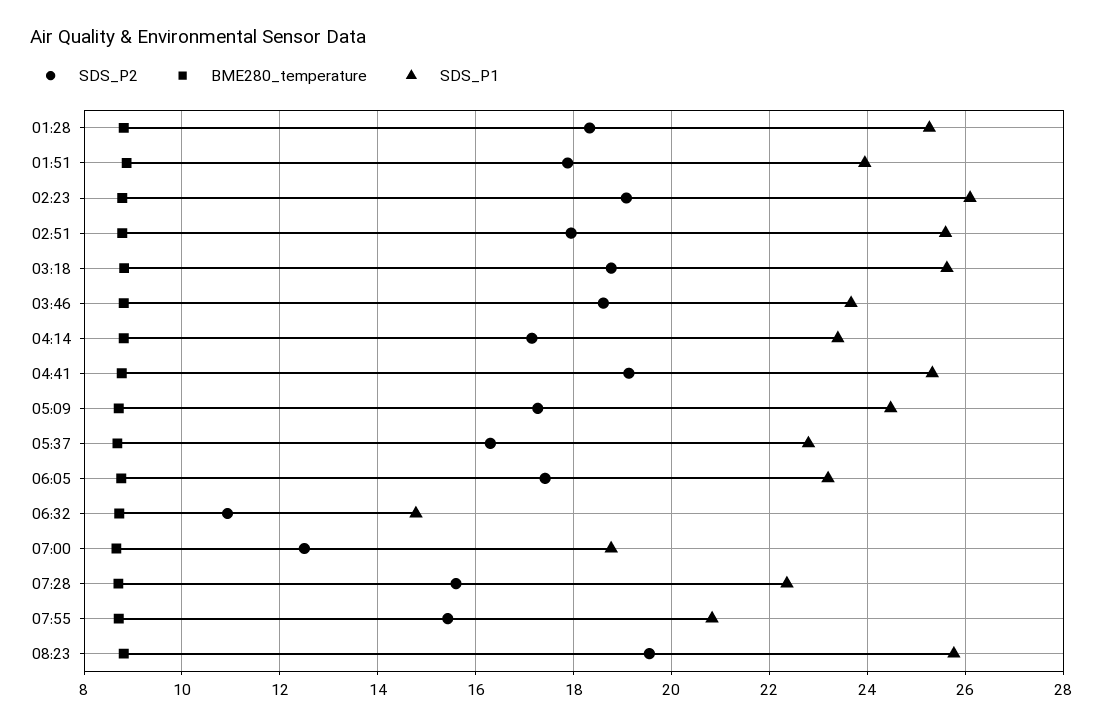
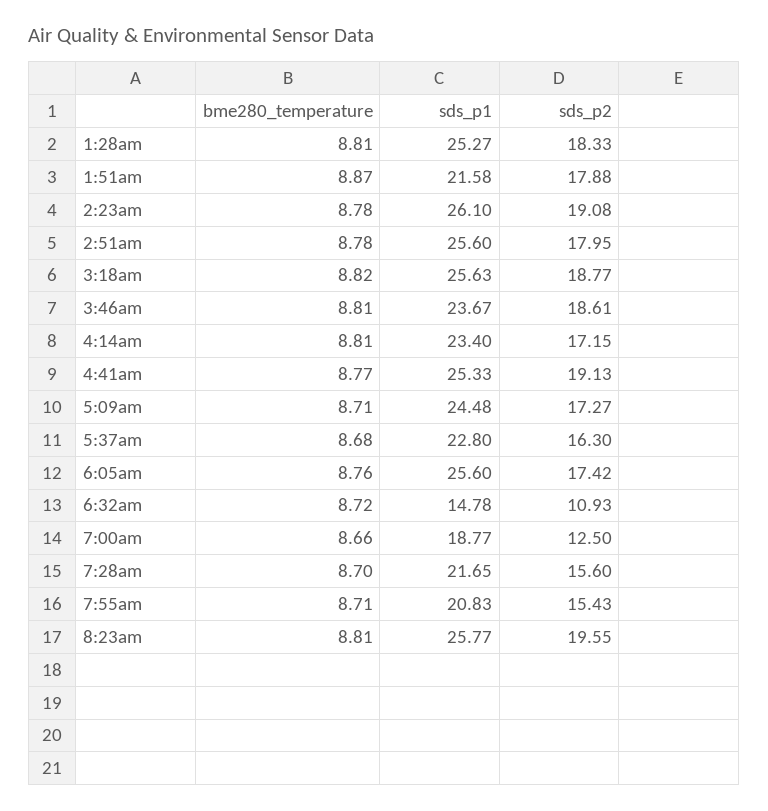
SDS_P1, 01:51: 24 -> 21.58
SDS_P1, 06:05: 23.2 -> 25.6
SDS_P1, 07:28: 22.4 -> 21.65

